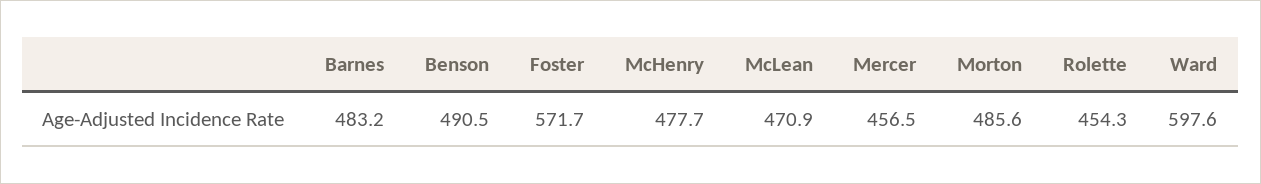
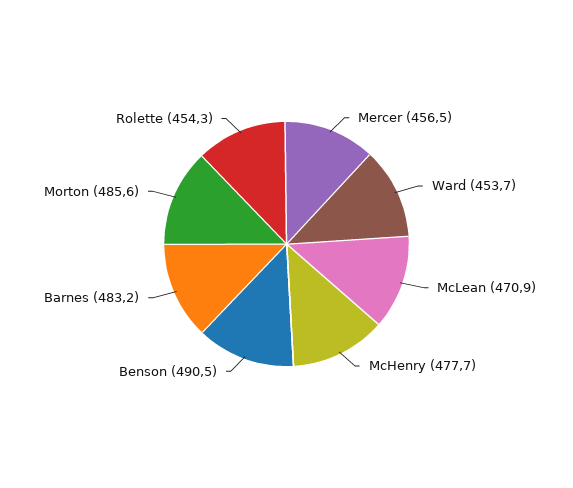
Foster: 571.7 -> none
Ward: 597.6 -> 453.7

